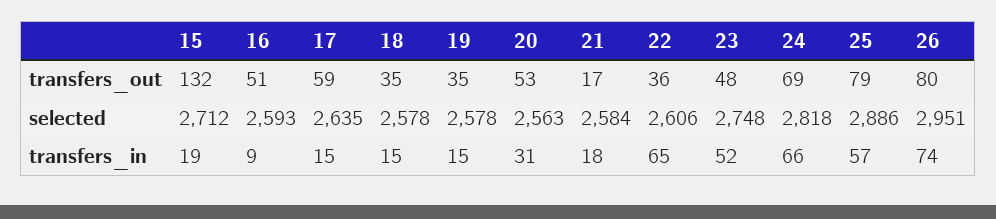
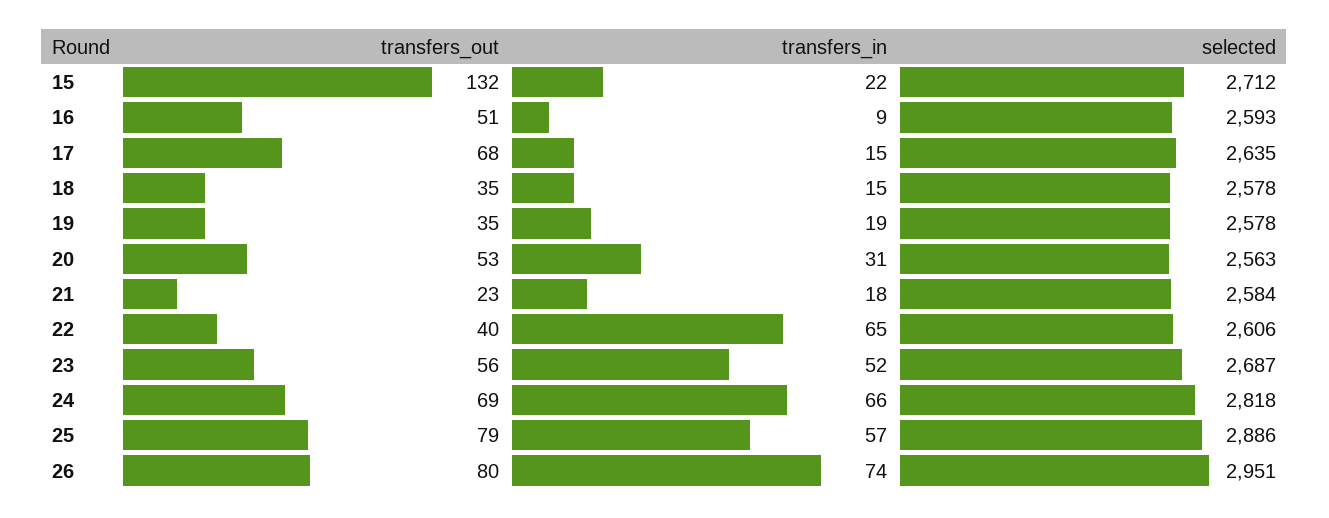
17, transfers_out: 59 -> 68
21, transfers_out: 17 -> 23
22, transfers_out: 36 -> 40
23, transfers_out: 48 -> 56
23, selected: 2748 -> 2687
15, transfers_in: 19 -> 22
19, transfers_in: 15 -> 19

